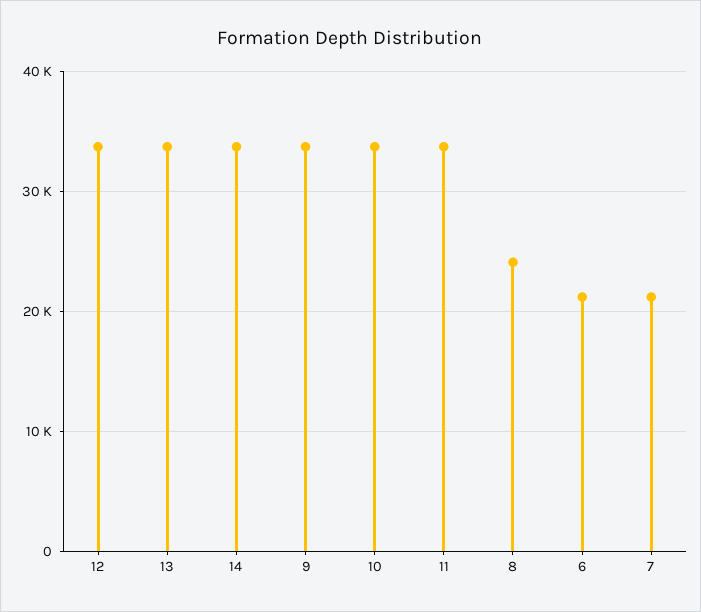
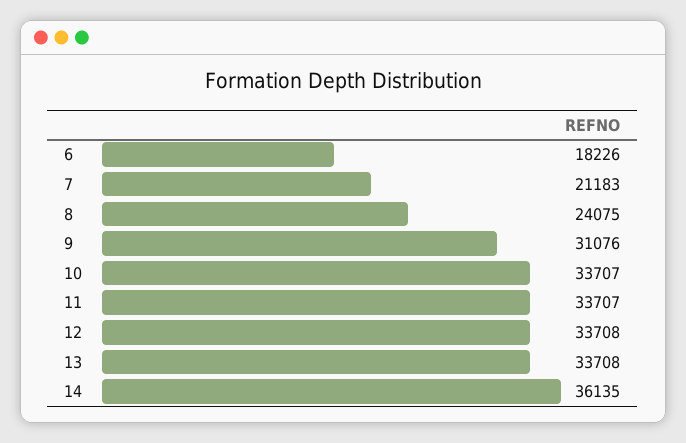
14: 34000 -> 36135
9: 34000 -> 31076
6: 21000 -> 18226

